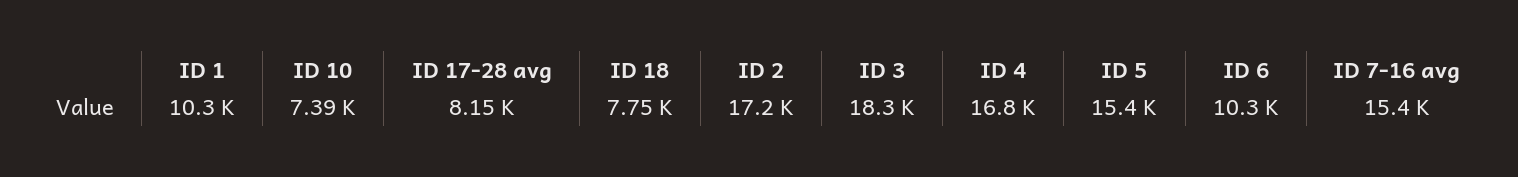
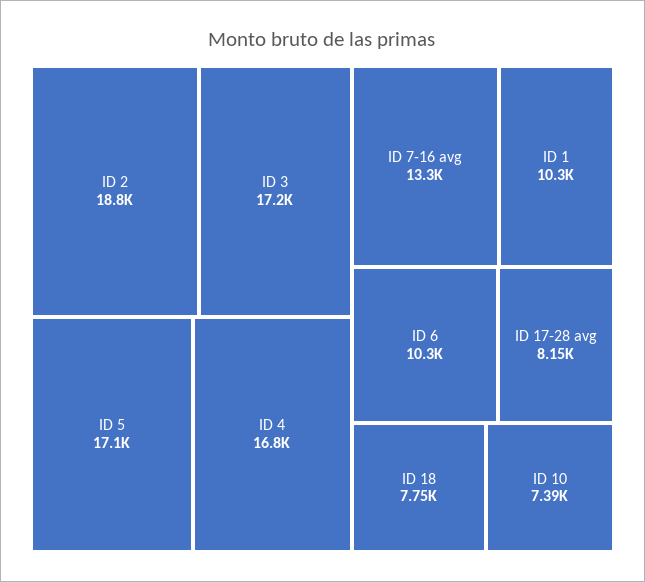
ID 2: 17200 -> 18800
ID 3: 18300 -> 17200
ID 5: 15400 -> 17100
ID 7-16 avg: 15400 -> 13300

